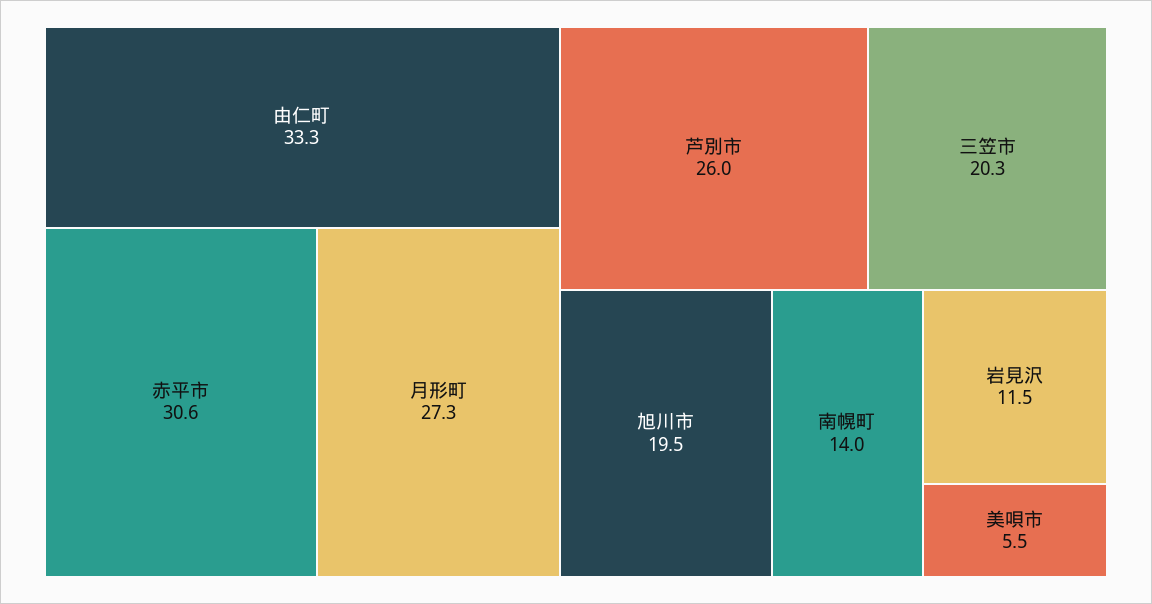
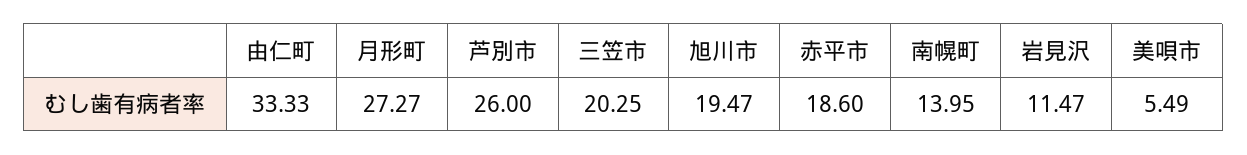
赤平市: 30.6 -> 18.6

